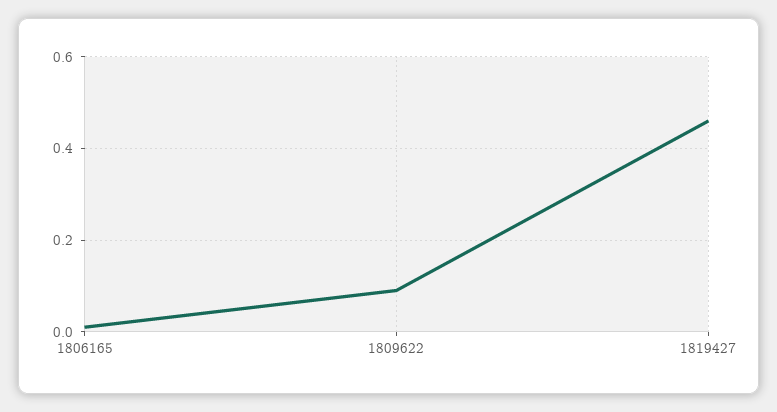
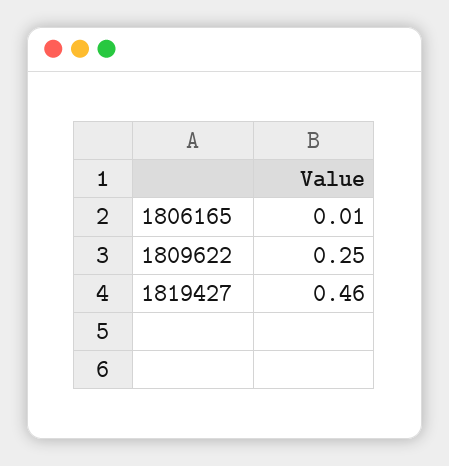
1809622: 0.1 -> 0.25

